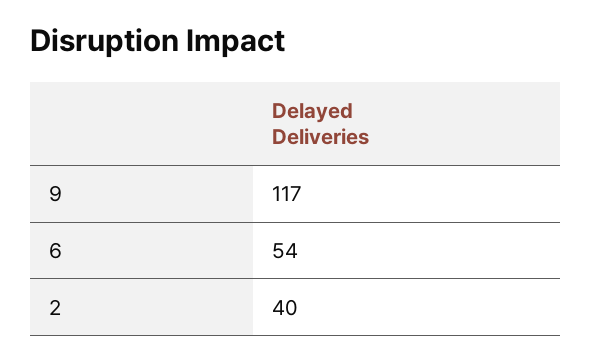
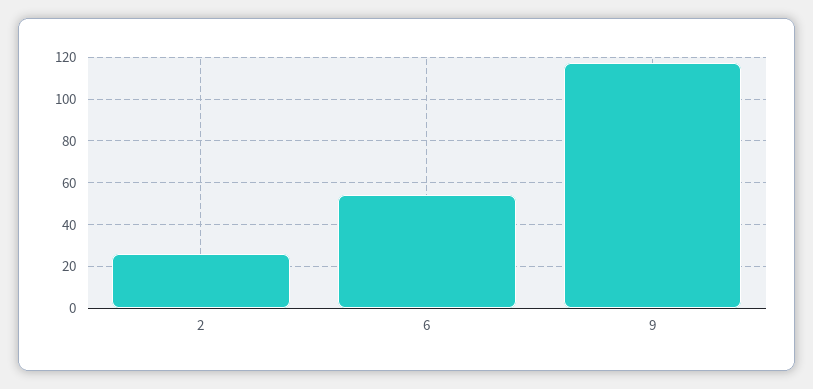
2: 40 -> 25

